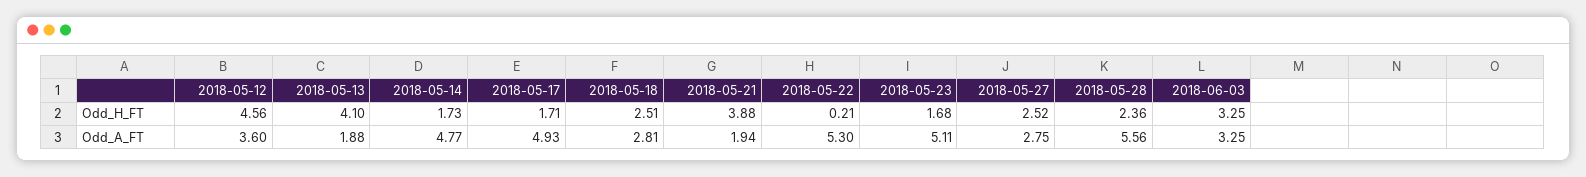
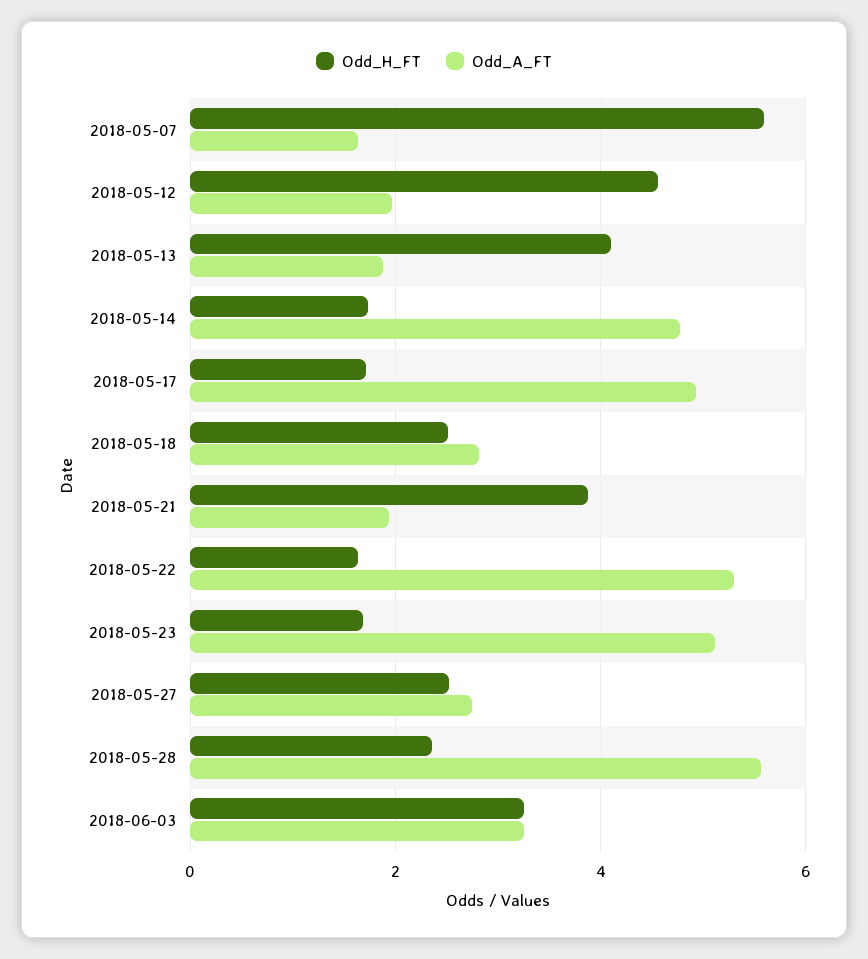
Odd_H_FT, 2018-05-22: 0.21 -> 1.6
Odd_A_FT, 2018-05-12: 3.6 -> 2
Odd_H_FT, 2018-05-07: none -> 5.6
Odd_A_FT, 2018-05-07: none -> 1.6

